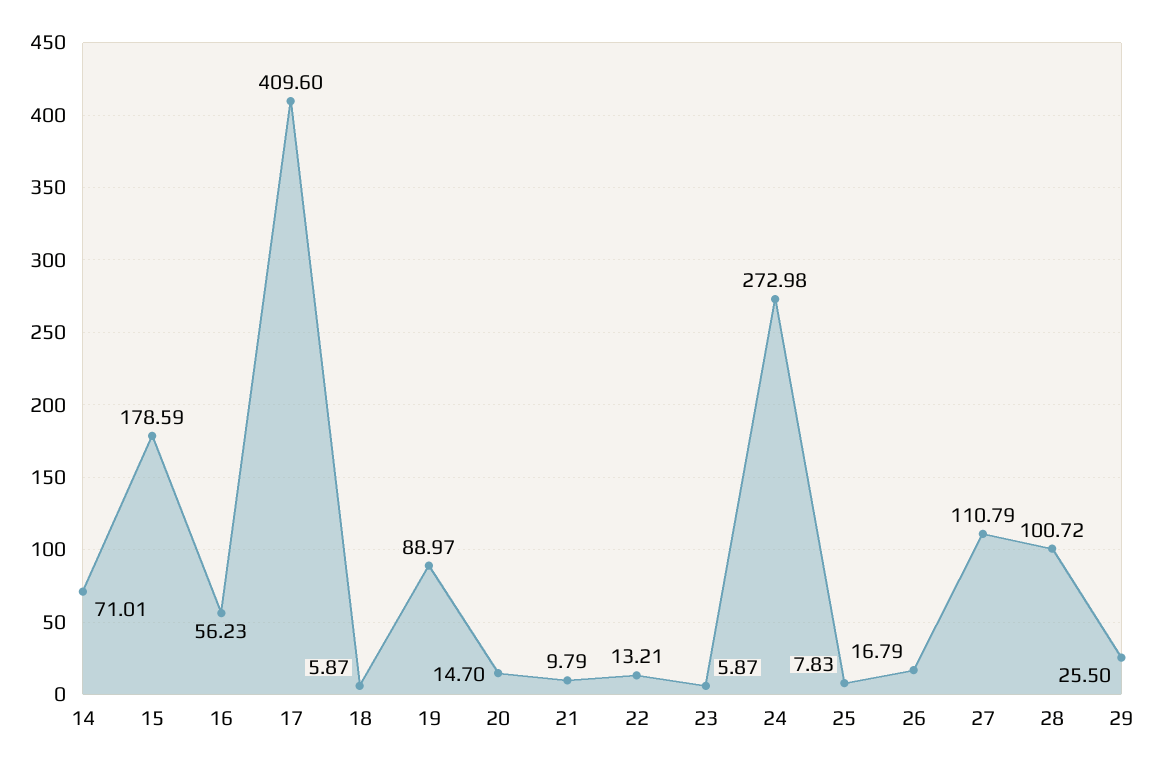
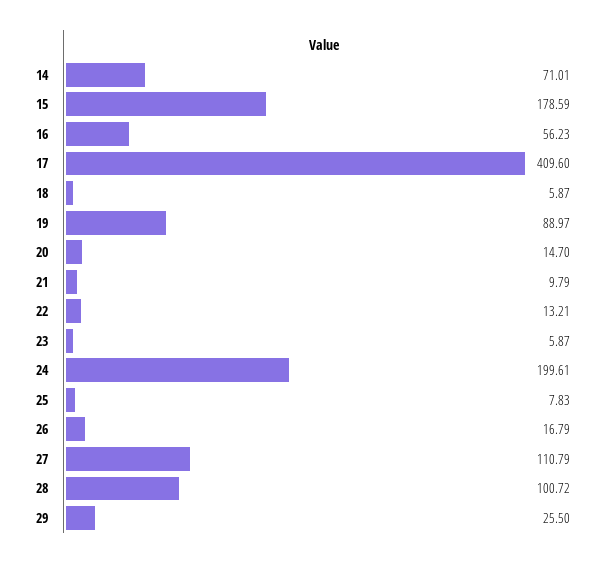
24: 272.98 -> 199.61

